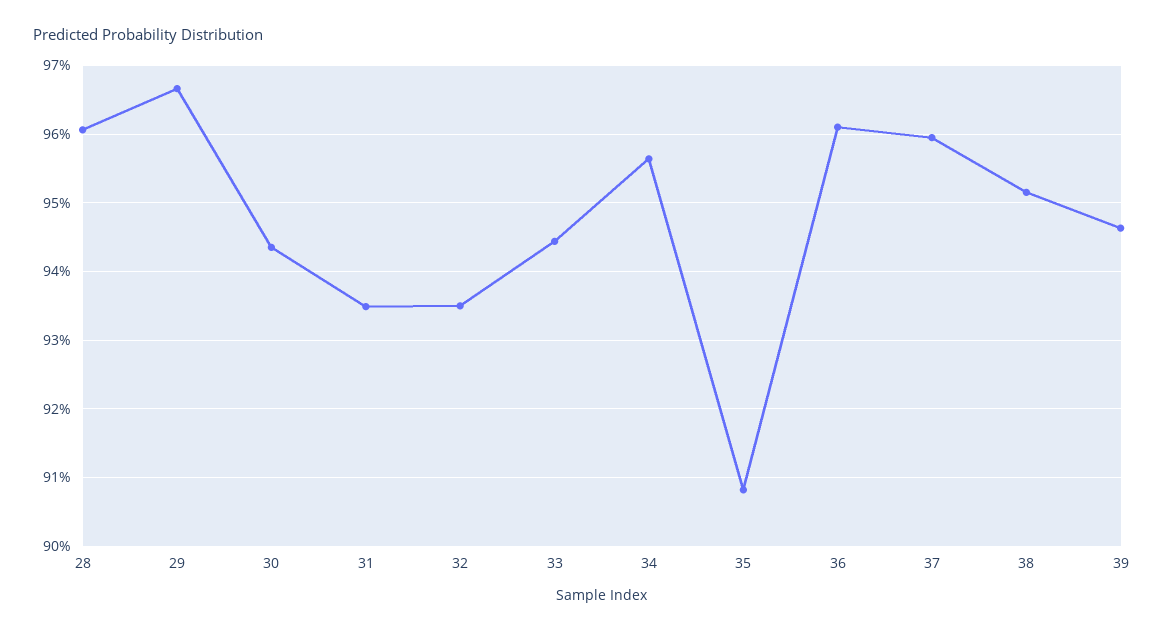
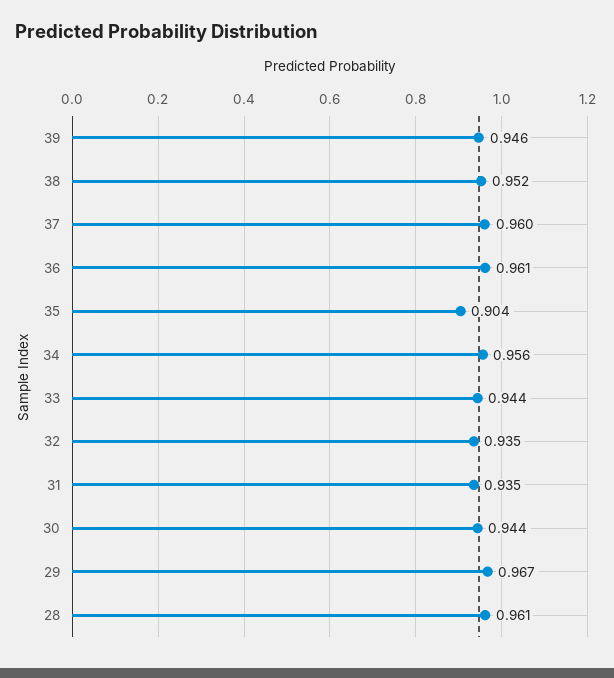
35: 0.908 -> 0.904

